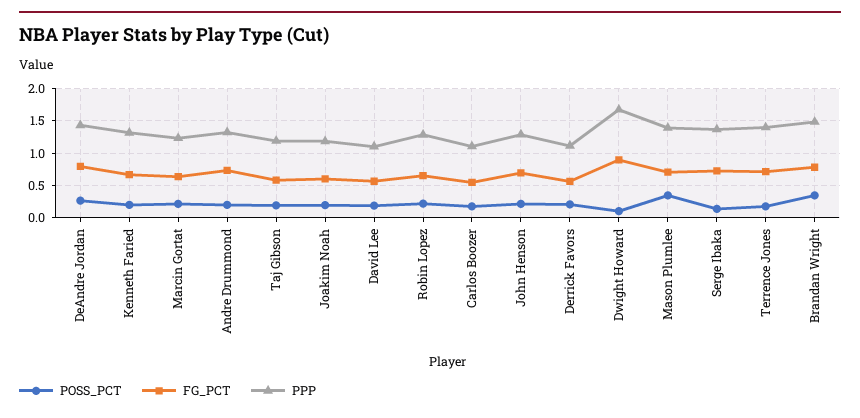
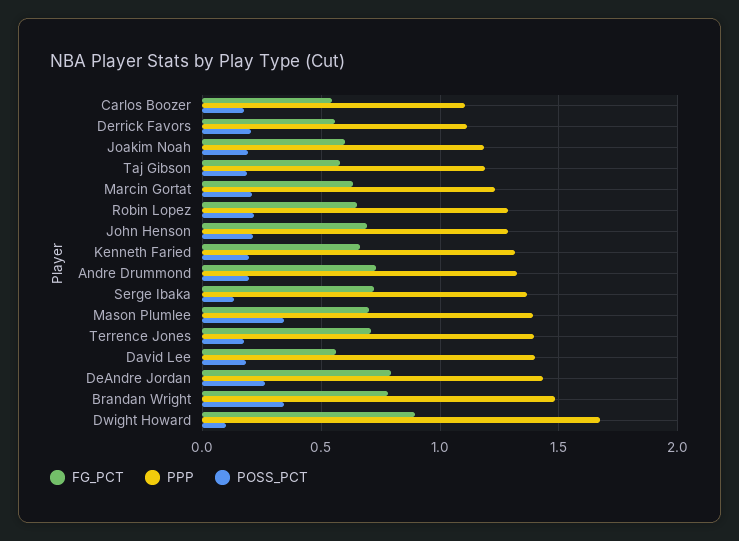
PPP, David Lee: 1.1 -> 1.4

